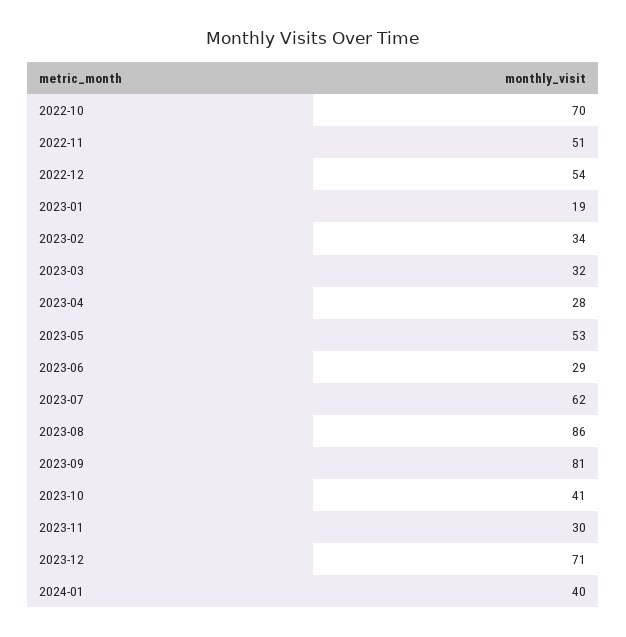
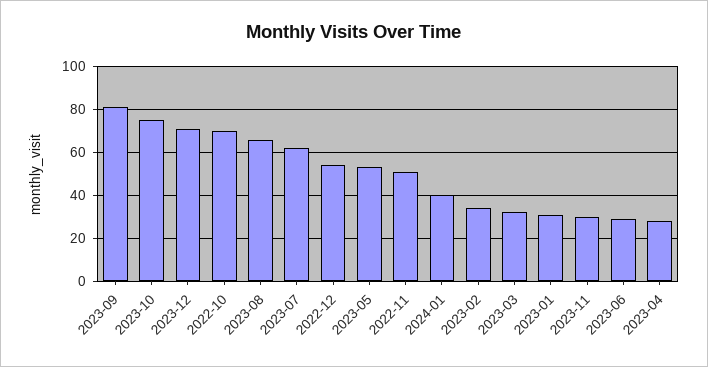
2023-01: 19 -> 30
2023-08: 86 -> 65
2023-10: 41 -> 75

